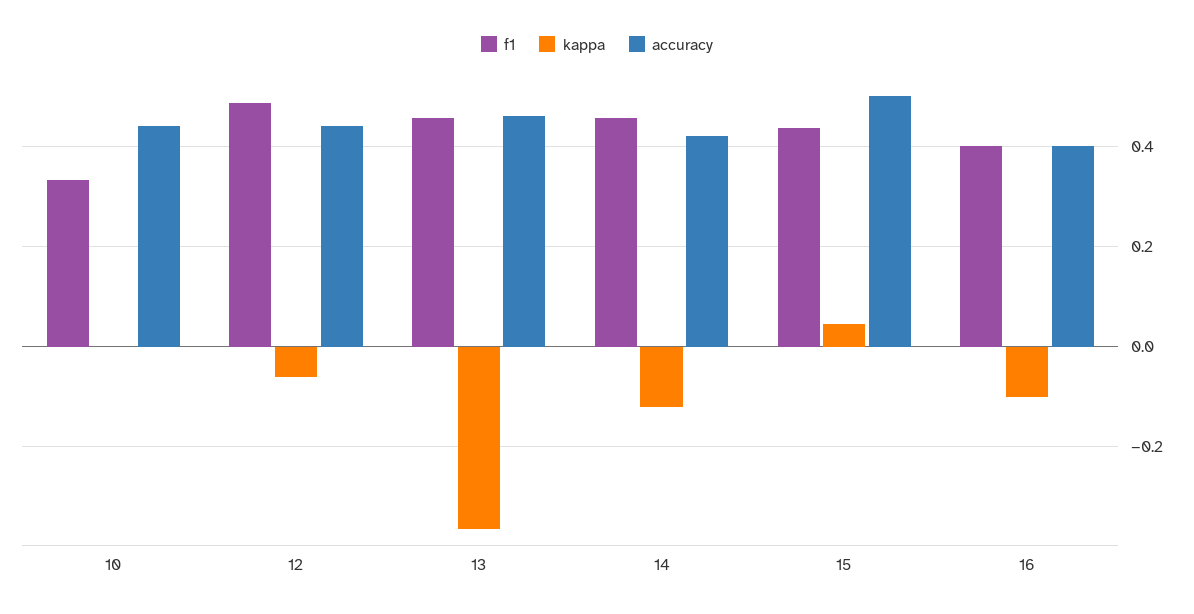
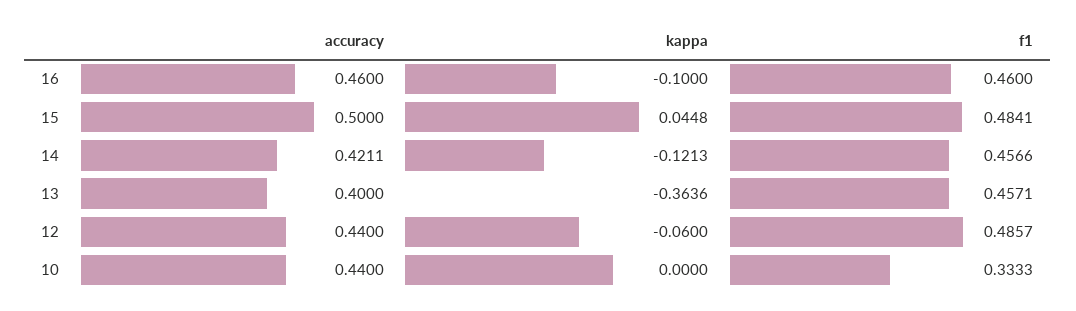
accuracy, 13: 0.46 -> 0.4
f1, 15: 0.44 -> 0.4841
f1, 16: 0.4 -> 0.46
accuracy, 16: 0.4 -> 0.46

